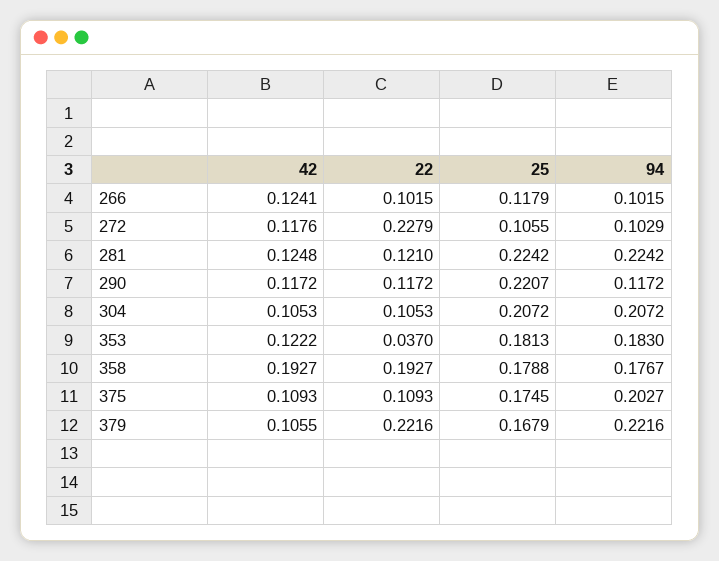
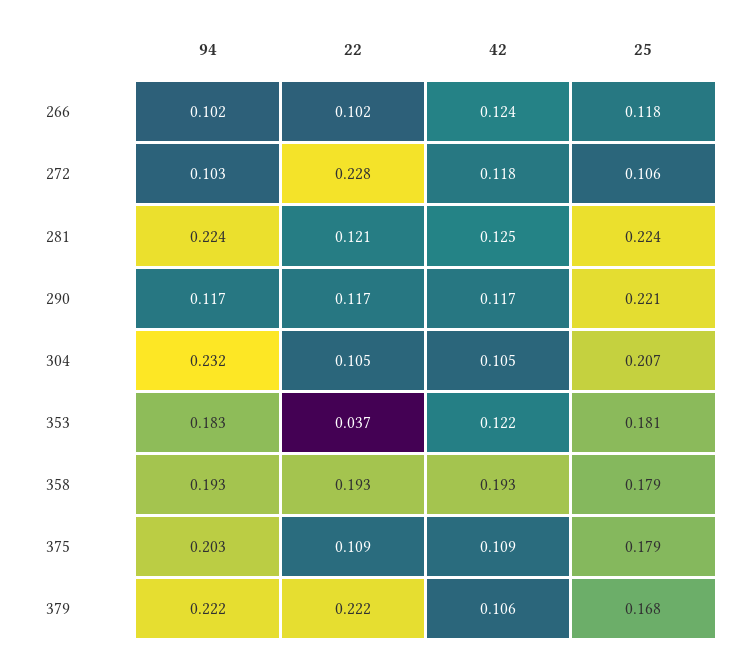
94, 304: 0.2072 -> 0.232
94, 358: 0.1767 -> 0.193
25, 375: 0.1745 -> 0.179

